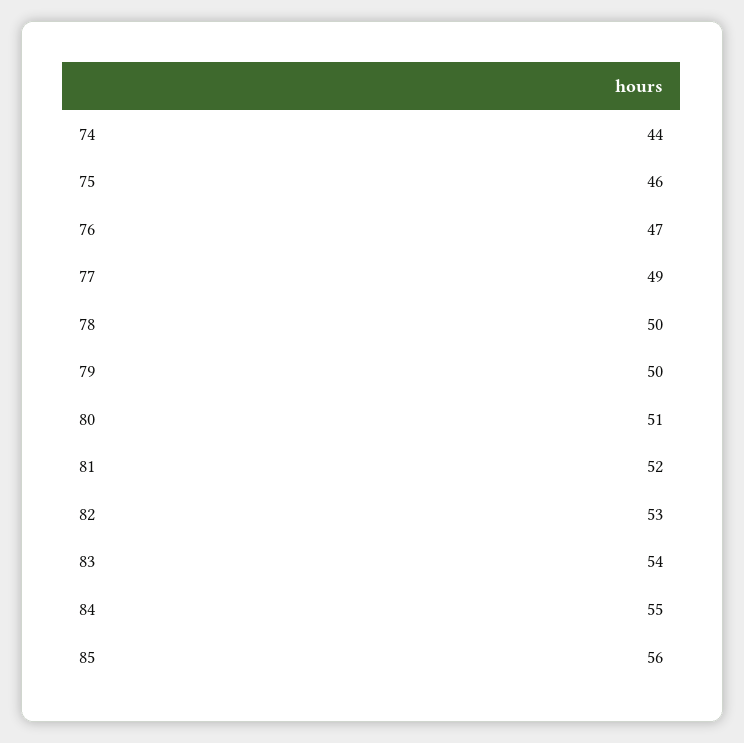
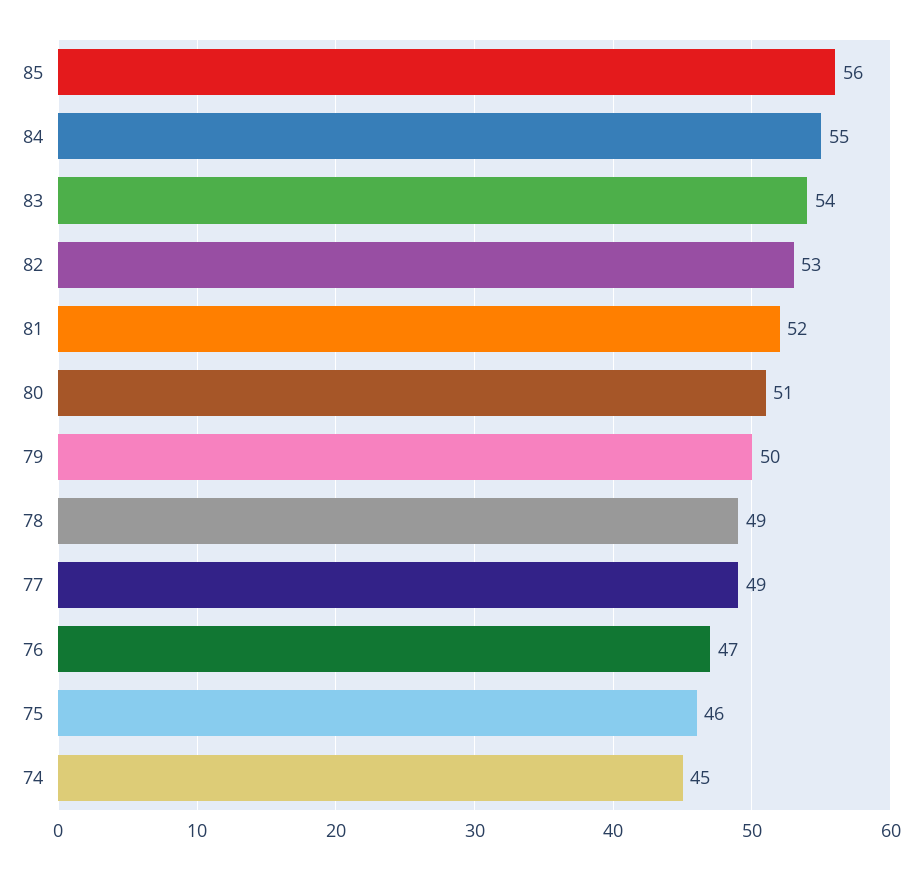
74: 44 -> 45
78: 50 -> 49

